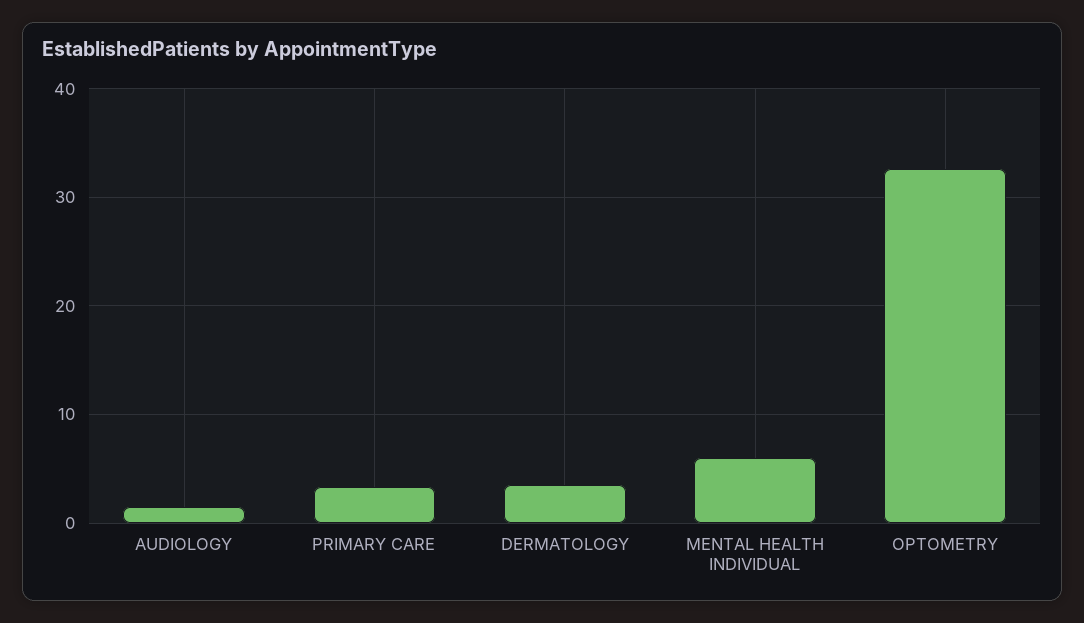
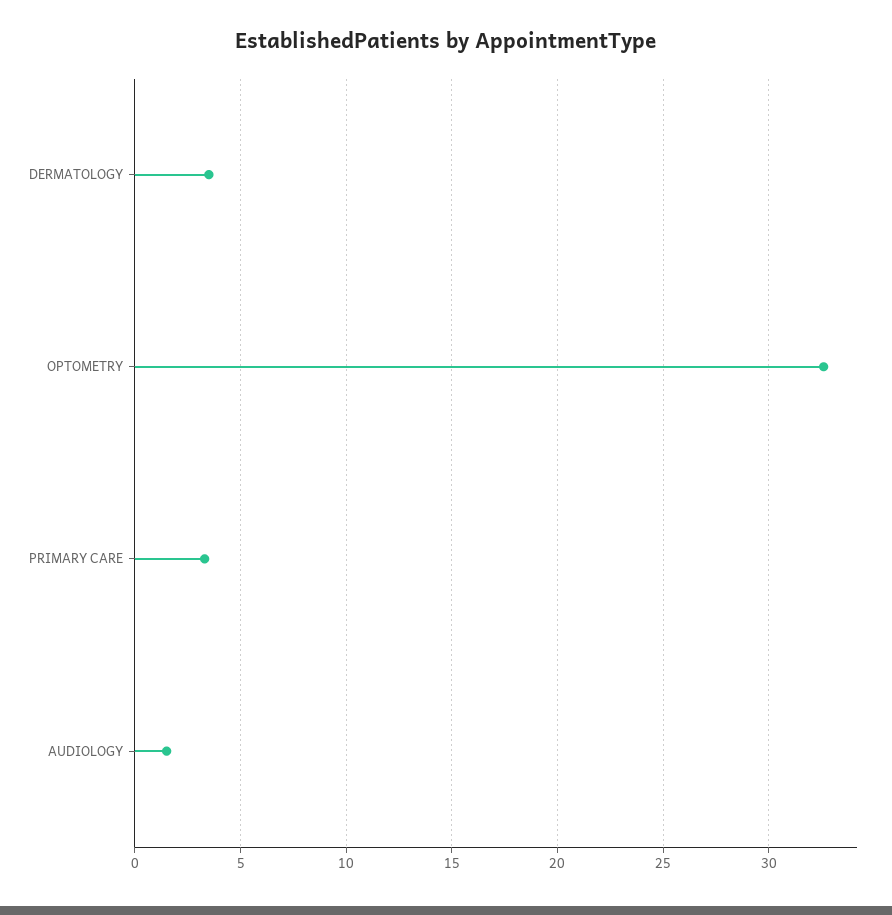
MENTAL HEALTH INDIVIDUAL: 6 -> none

